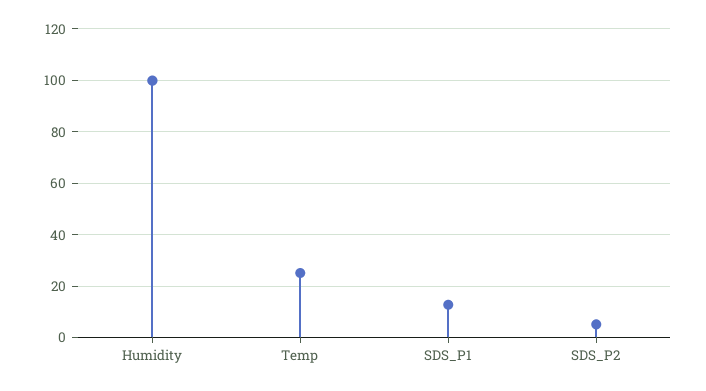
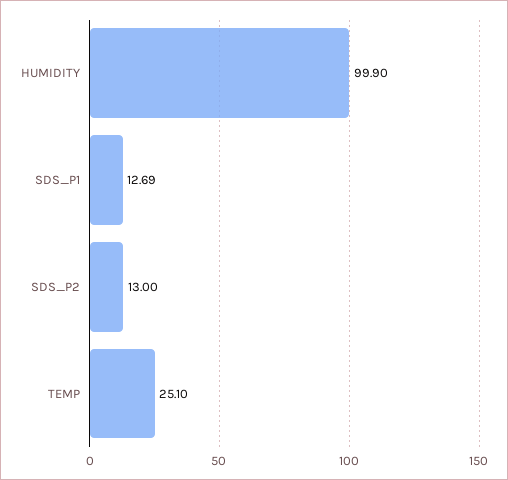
SDS_P2: 5 -> 13

